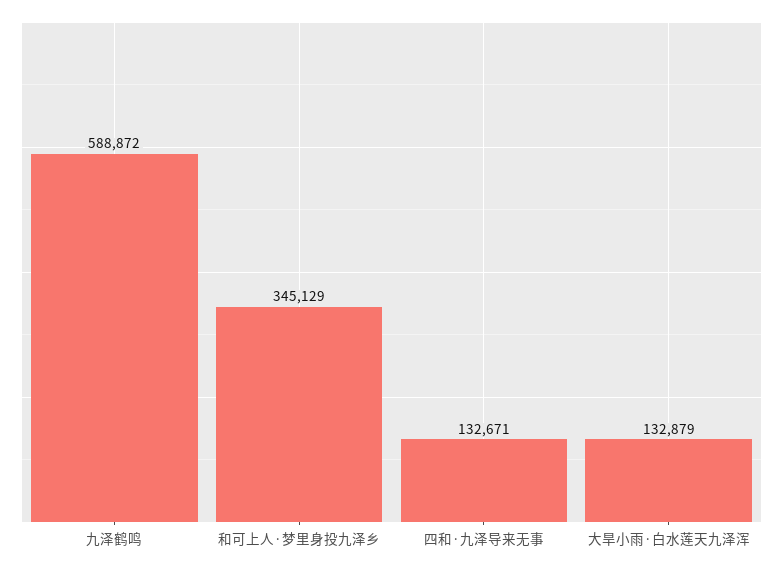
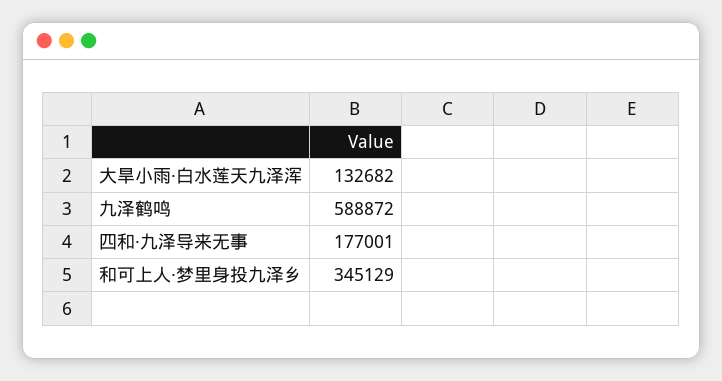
四和·九泽导来无事: 132671 -> 177001
大旱小雨·白水莲天九泽浑: 132879 -> 132682

